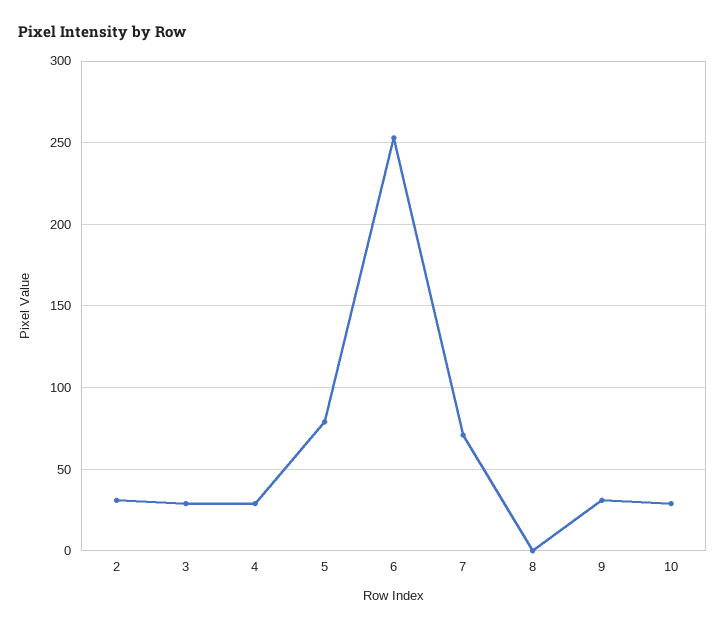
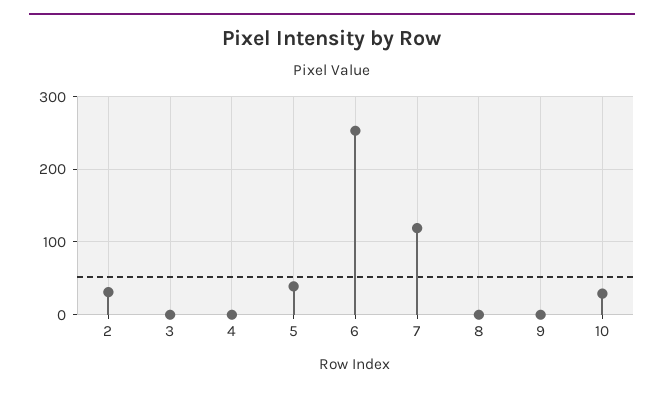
3: 30 -> 0
4: 30 -> 0
5: 80 -> 40
7: 70 -> 120
9: 30 -> 0

